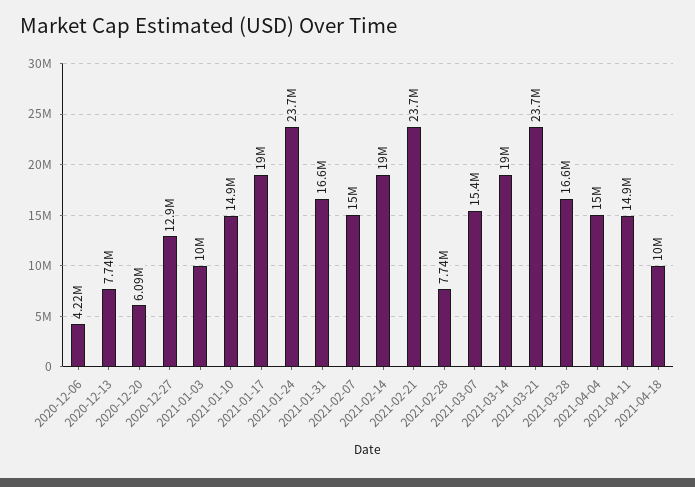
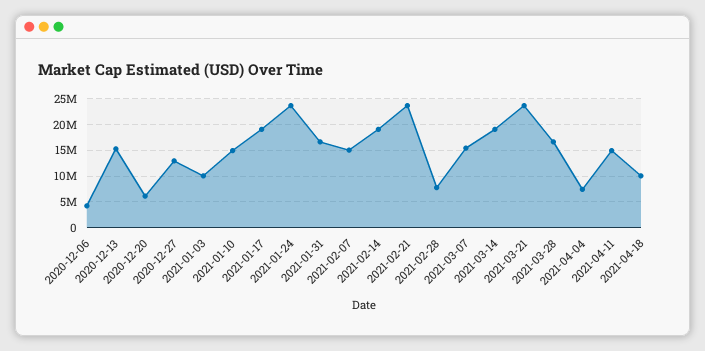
2020-12-13: 7740000 -> 15000000
2021-04-04: 15000000 -> 7500000

